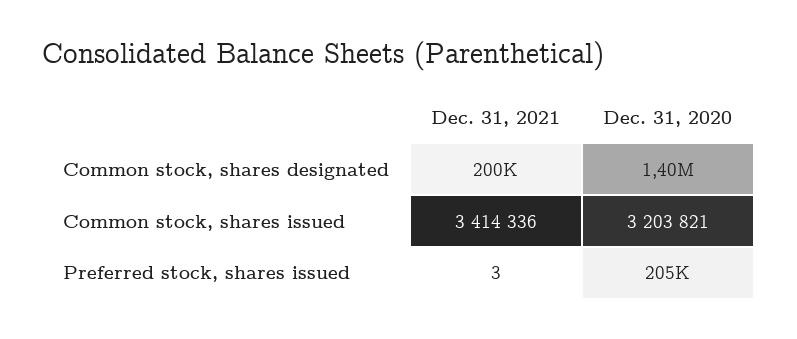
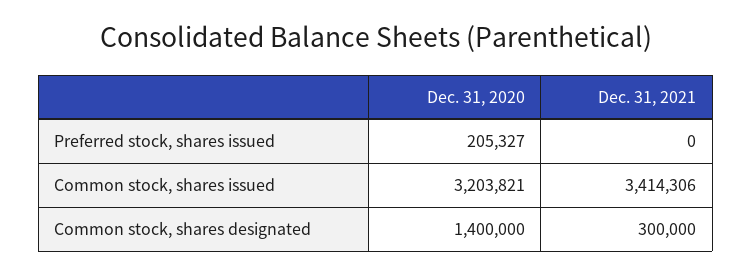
Dec. 31, 2021, Common stock, shares designated: 200000 -> 300000
Dec. 31, 2021, Common stock, shares issued: 3414336 -> 3414306
Dec. 31, 2021, Preferred stock, shares issued: 3 -> 0

